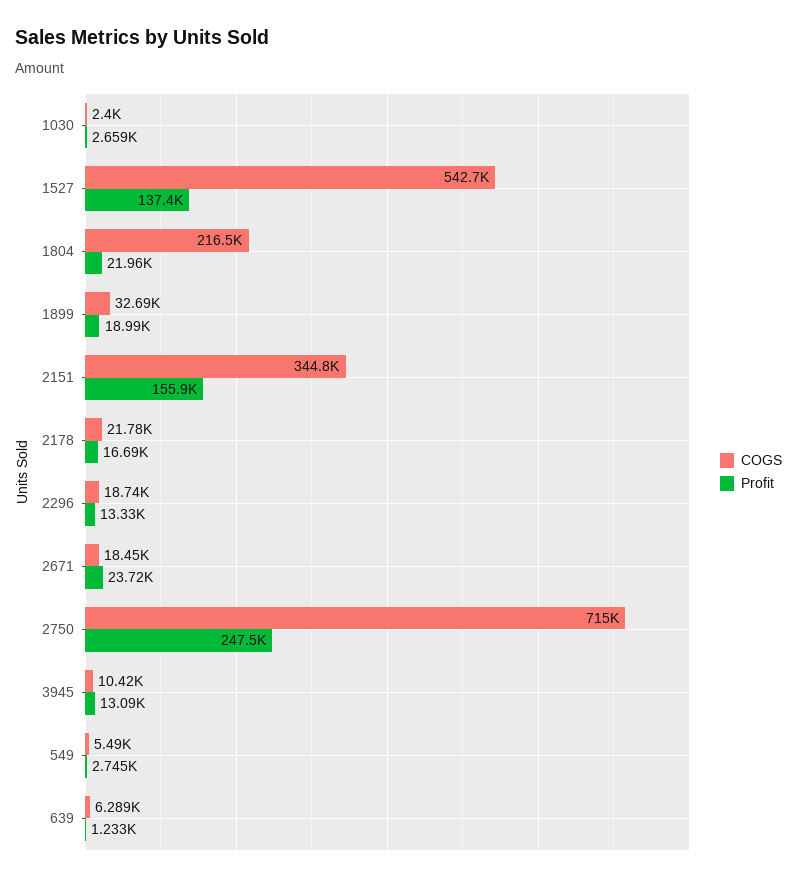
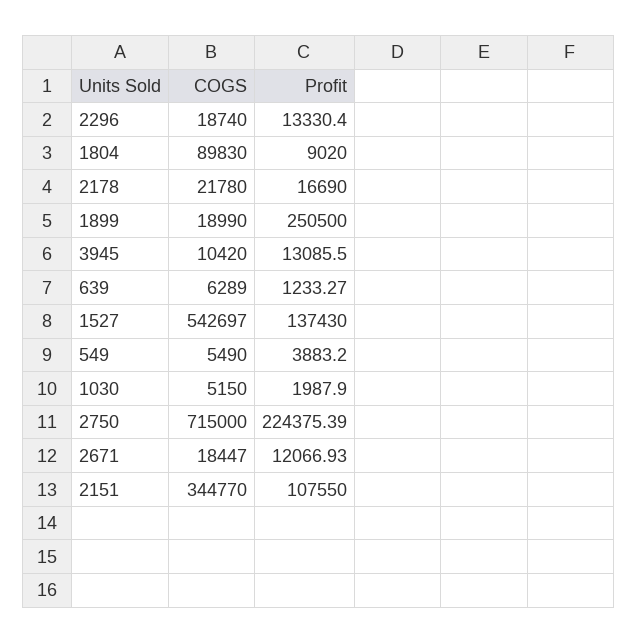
COGS, 1030: 2400 -> 5150
Profit, 1030: 2659 -> 1987.9
COGS, 1804: 216500 -> 89830
Profit, 1804: 21960 -> 9020
COGS, 1899: 32690 -> 18990
Profit, 1899: 18990 -> 250500
Profit, 2151: 155900 -> 107550
Profit, 2671: 23720 -> 12066.93
Profit, 2750: 247500 -> 224375.39
Profit, 549: 2745 -> 3883.2

